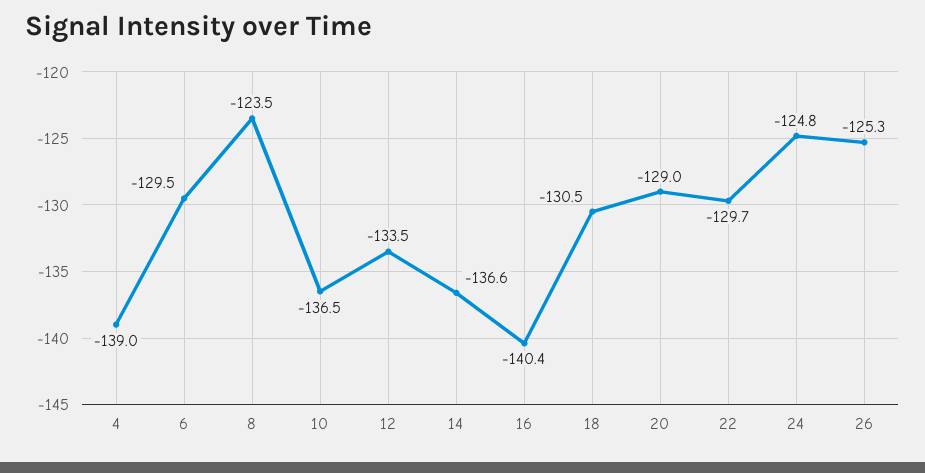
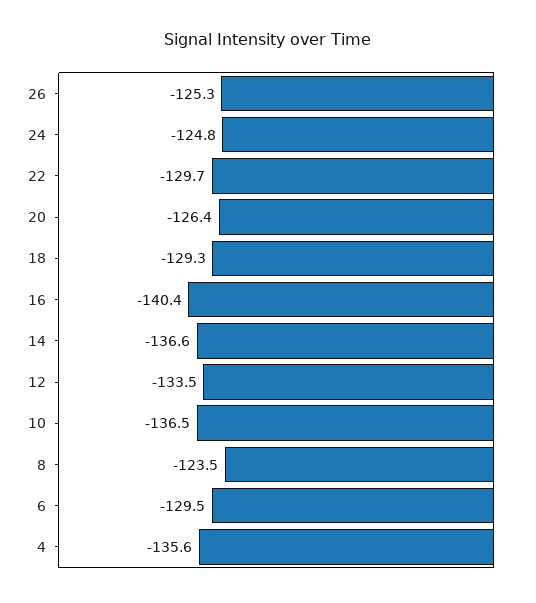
4: -139 -> -135.6
18: -130.5 -> -129.3
20: -129 -> -126.4

